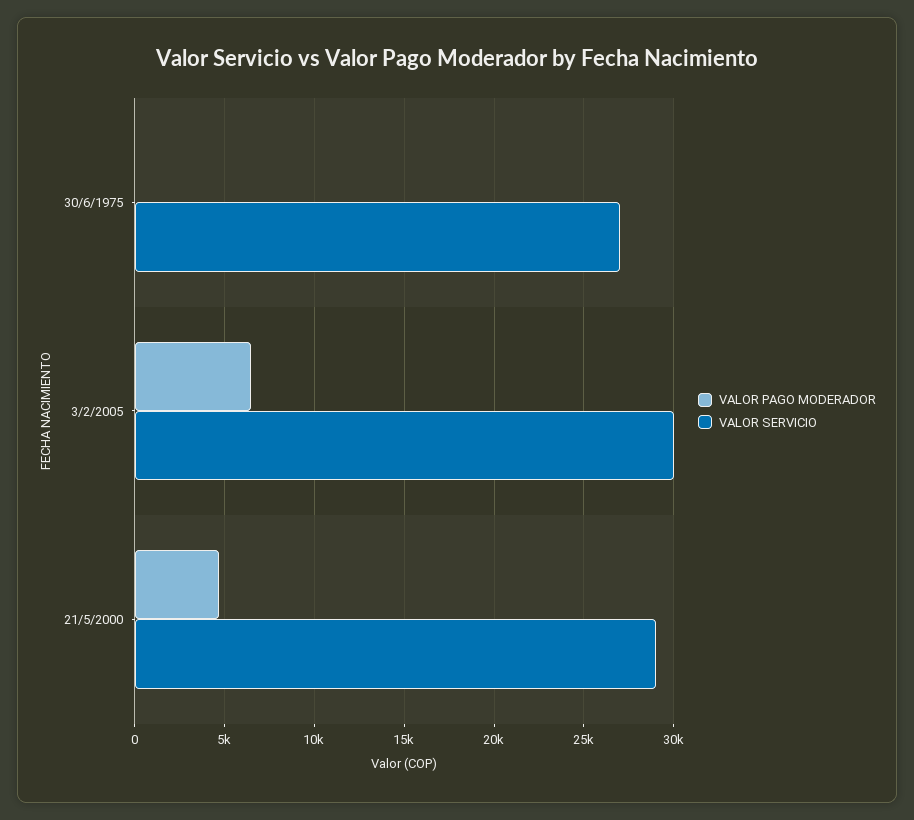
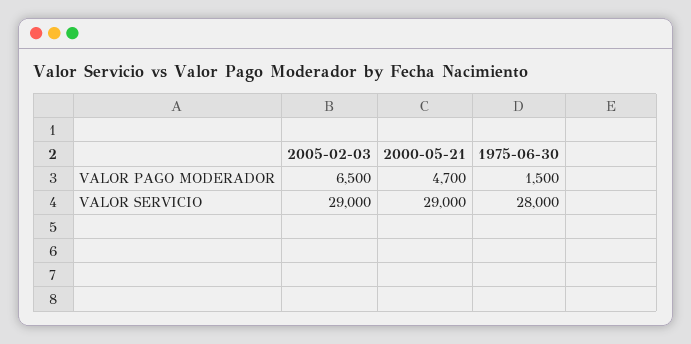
VALOR PAGO MODERADOR, 30/6/1975: 0 -> 1500
VALOR SERVICIO, 30/6/1975: 27000 -> 28000
VALOR SERVICIO, 3/2/2005: 30000 -> 29000

